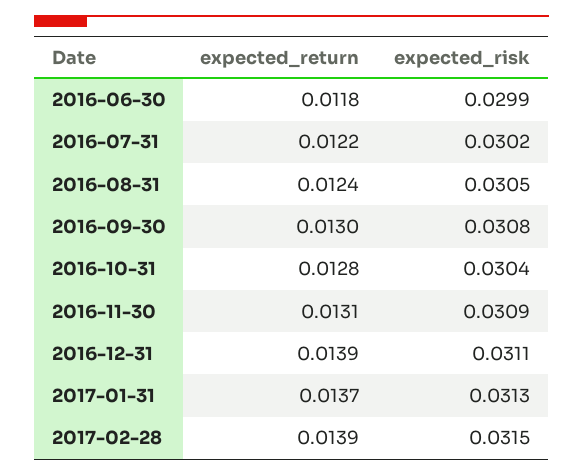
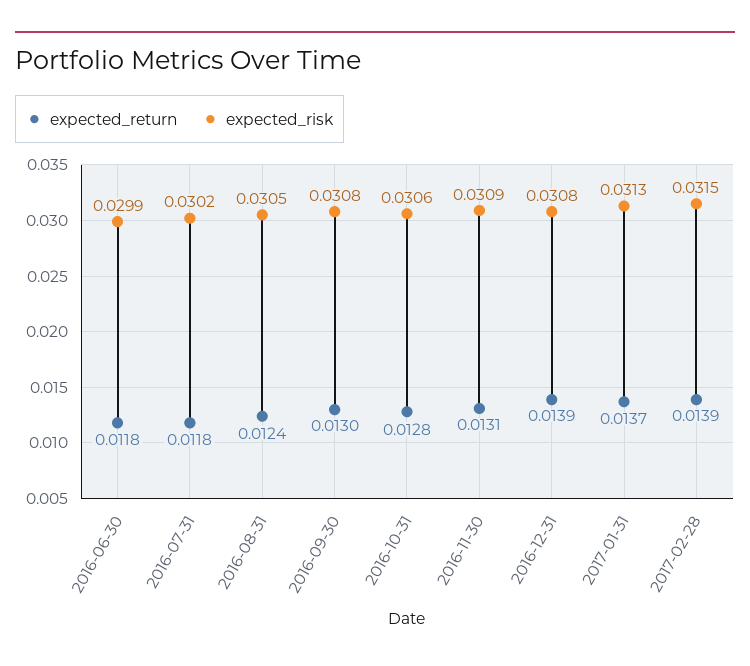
expected_return, 2016-07-31: 0.0122 -> 0.0118
expected_risk, 2016-10-31: 0.0304 -> 0.0306
expected_risk, 2016-12-31: 0.0311 -> 0.0308

